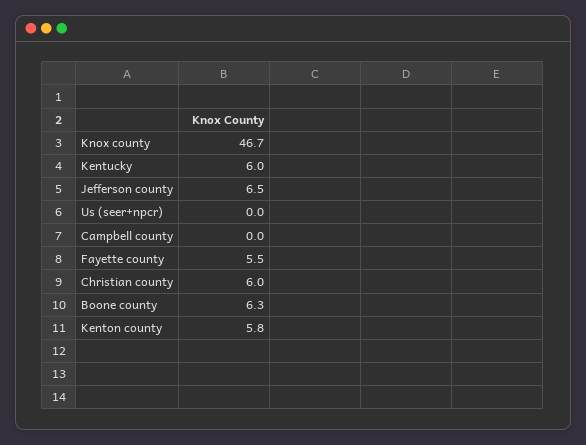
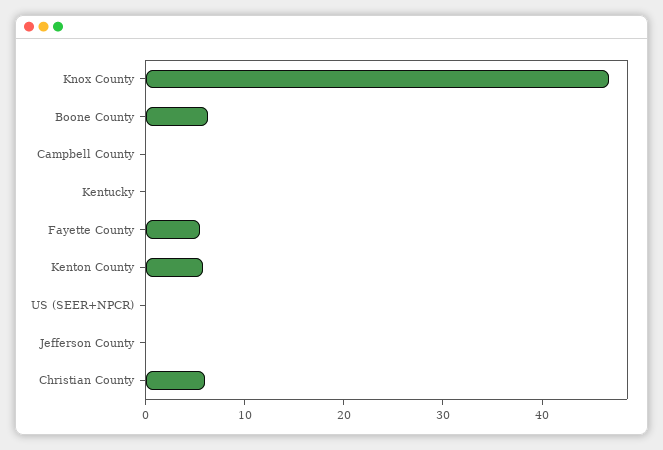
Kentucky: 6 -> 0
Jefferson county: 6.5 -> 0

